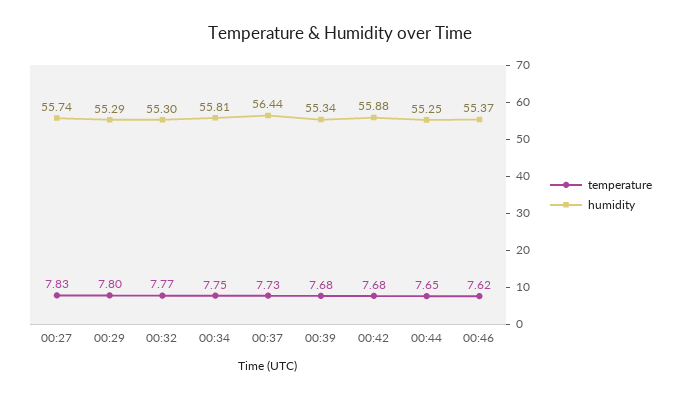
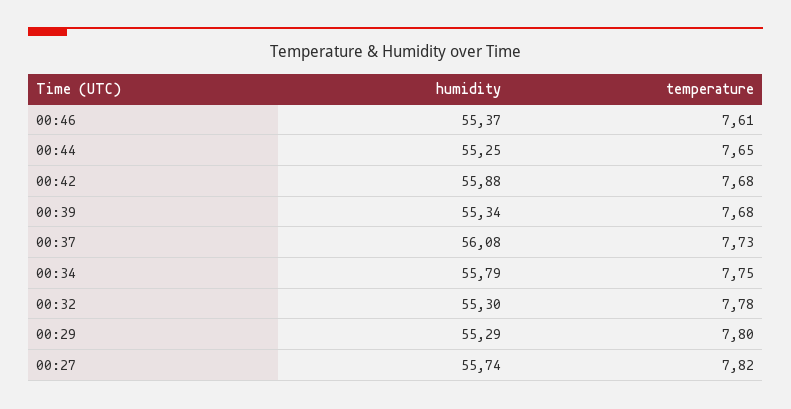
temperature, 00:27: 7.83 -> 7.82
temperature, 00:32: 7.77 -> 7.78
humidity, 00:34: 55.81 -> 55.79
humidity, 00:37: 56.44 -> 56.08
temperature, 00:46: 7.62 -> 7.61

